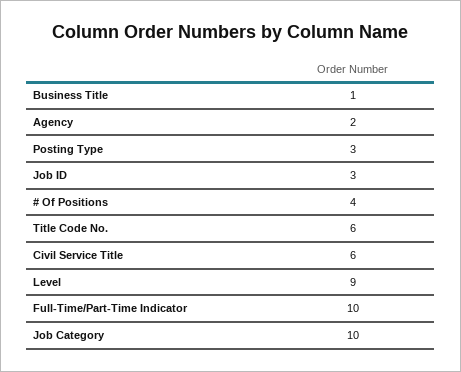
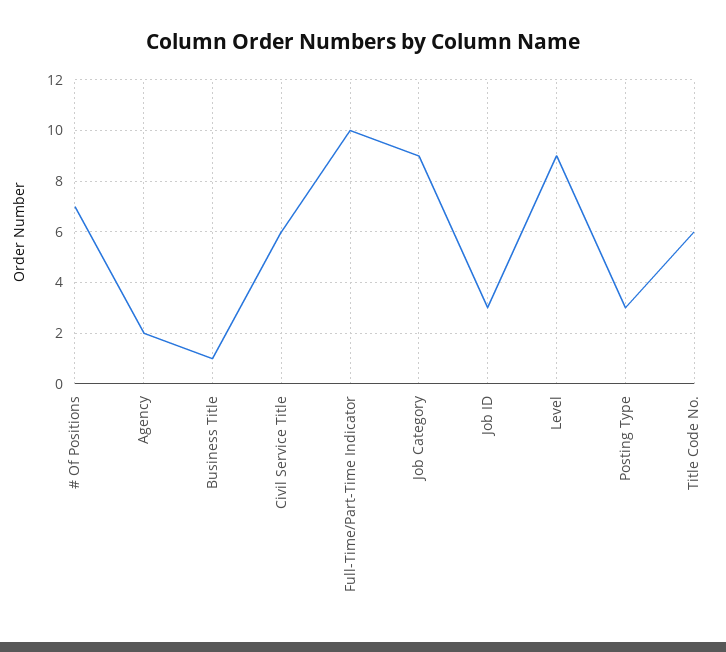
# Of Positions: 4 -> 7
Job Category: 10 -> 9

